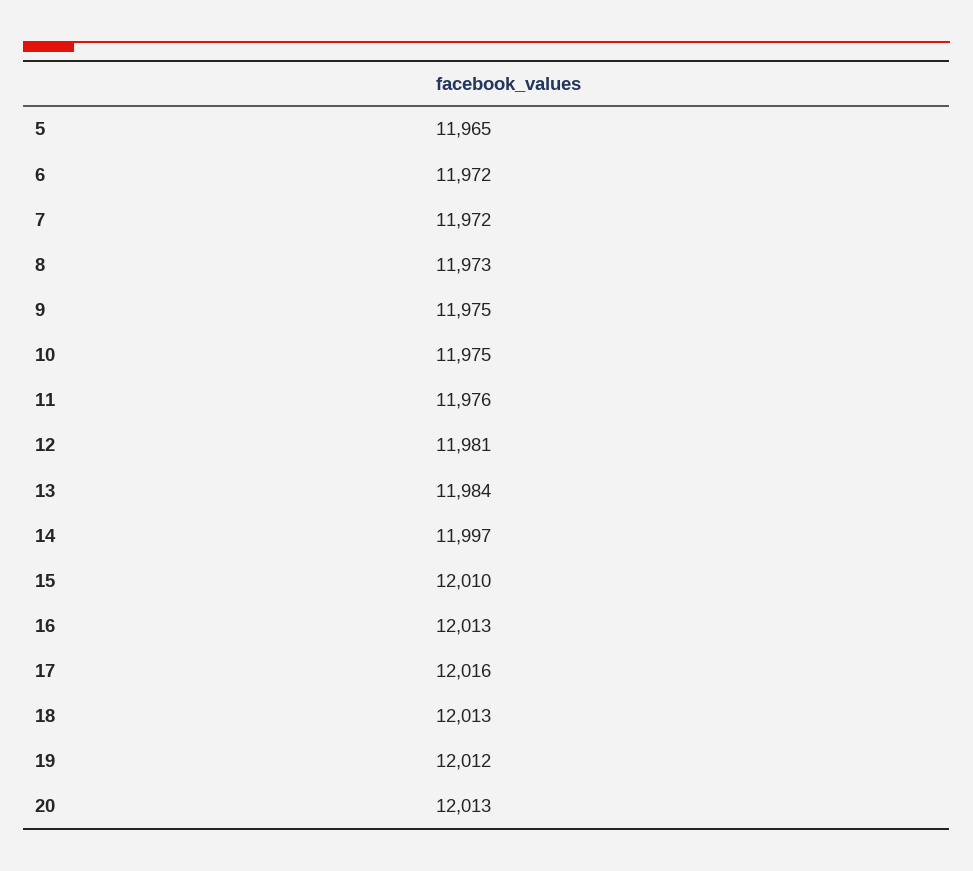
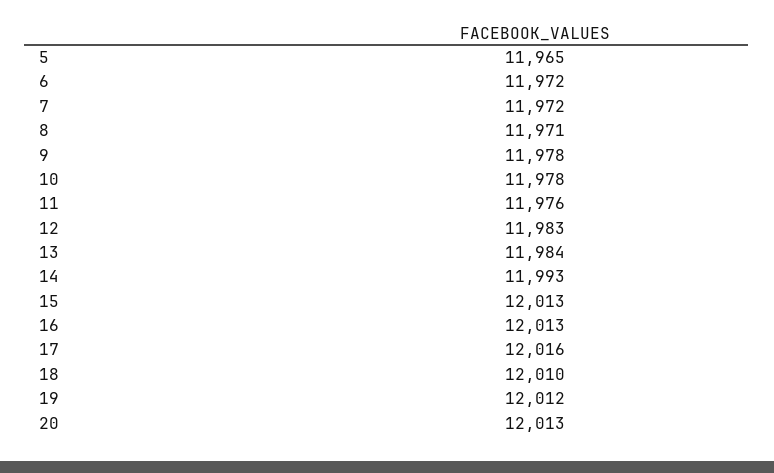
8: 11973 -> 11971
9: 11975 -> 11978
10: 11975 -> 11978
12: 11981 -> 11983
14: 11997 -> 11993
15: 12010 -> 12013
18: 12013 -> 12010

